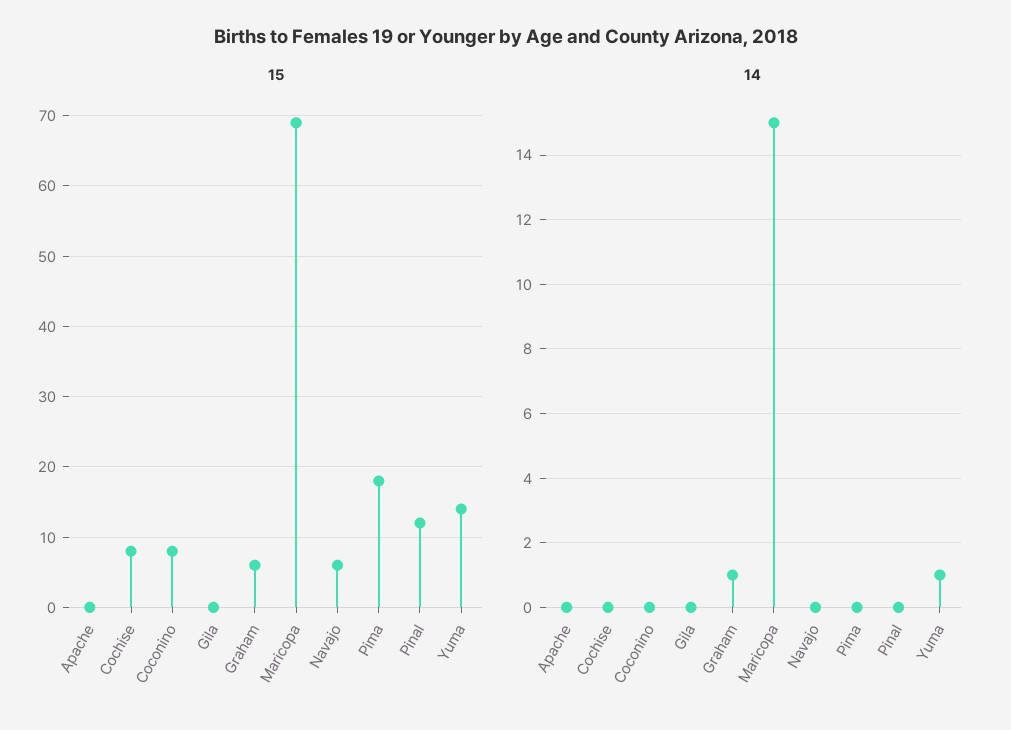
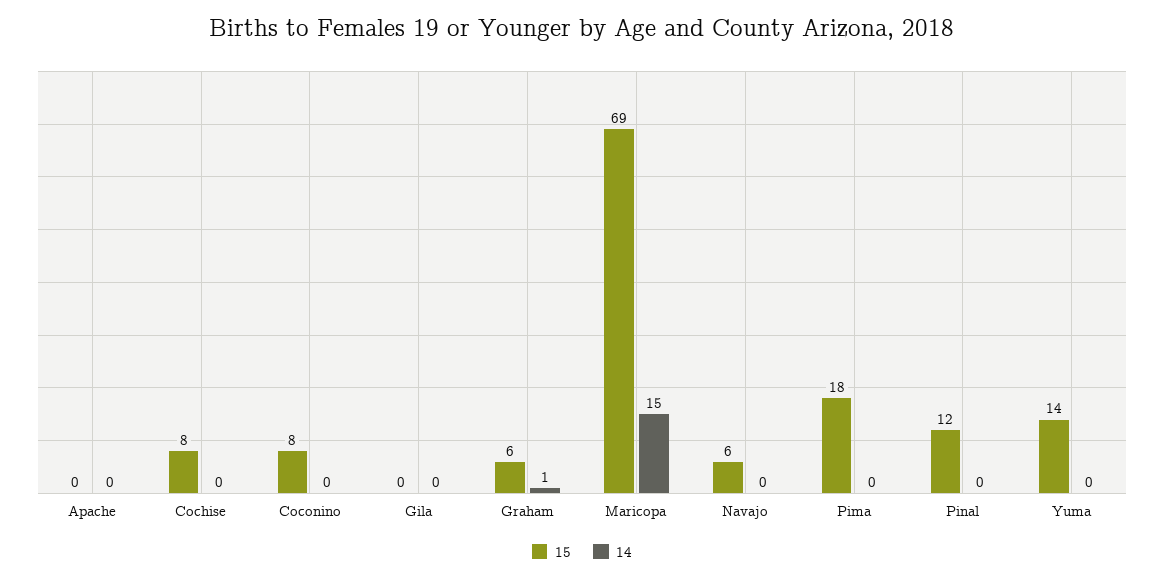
14, Yuma: 1 -> 0

